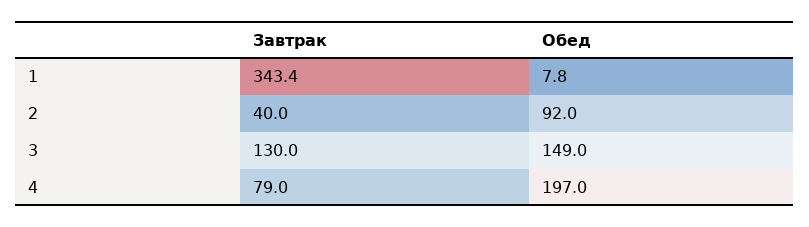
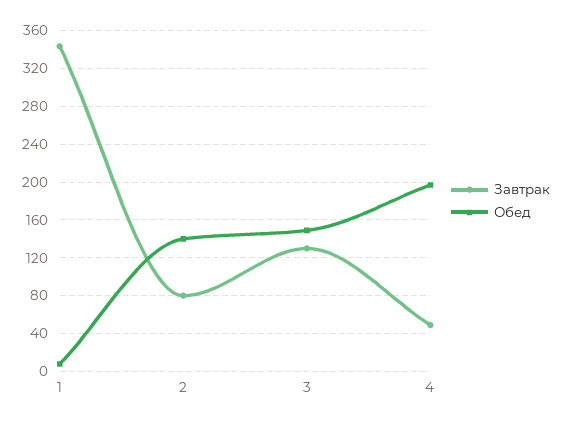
Завтрак, 2: 40 -> 80
Обед, 2: 92 -> 140
Завтрак, 4: 79 -> 50

